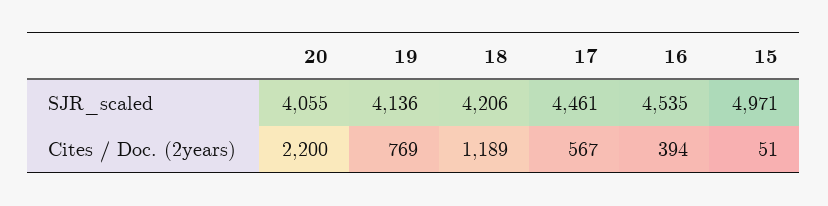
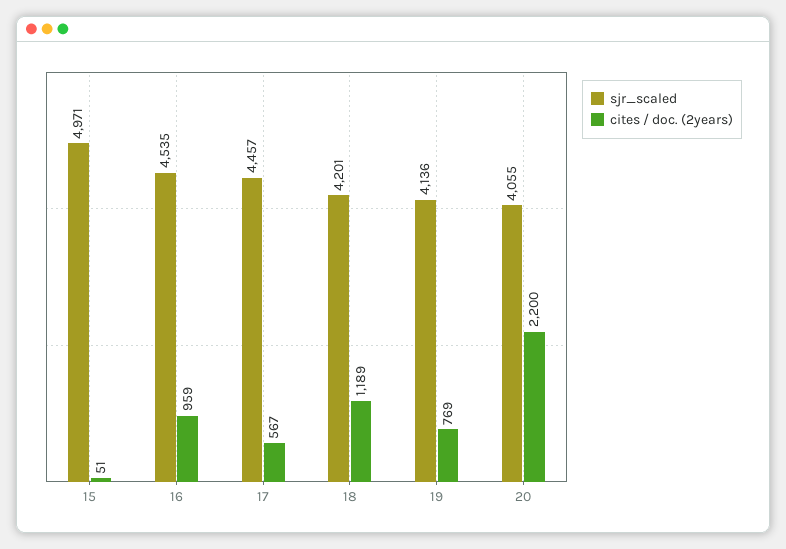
SJR_scaled, 18: 4206 -> 4201
SJR_scaled, 17: 4461 -> 4457
Cites / Doc. (2years), 16: 394 -> 959

